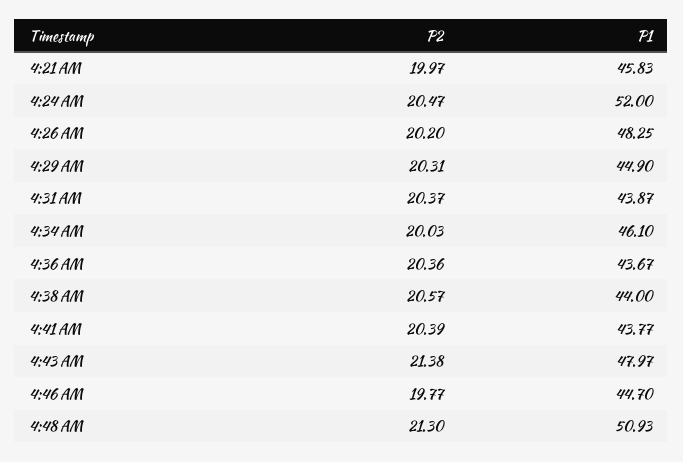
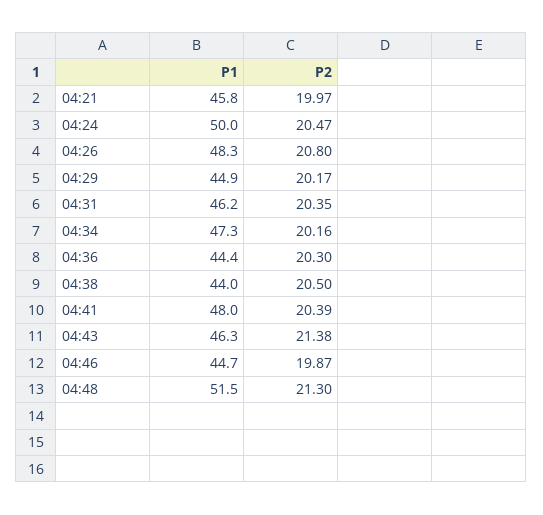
P1, 4:24 AM: 52 -> 50
P2, 4:26 AM: 20.2 -> 20.8
P2, 4:29 AM: 20.31 -> 20.17
P2, 4:31 AM: 20.37 -> 20.35
P1, 4:31 AM: 43.87 -> 46.2
P2, 4:34 AM: 20.03 -> 20.16
P1, 4:34 AM: 46.1 -> 47.3
P2, 4:36 AM: 20.36 -> 20.3
P1, 4:36 AM: 43.67 -> 44.4
P2, 4:38 AM: 20.57 -> 20.5
P1, 4:41 AM: 43.77 -> 48
P1, 4:43 AM: 47.97 -> 46.3
P2, 4:46 AM: 19.77 -> 19.87
P1, 4:48 AM: 50.93 -> 51.5

